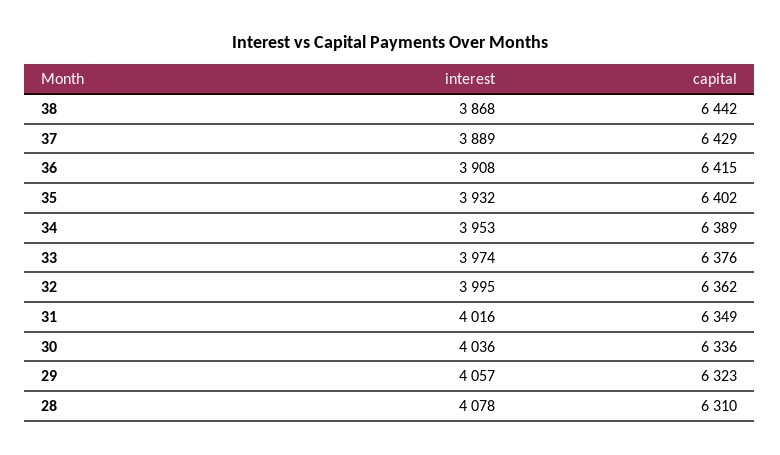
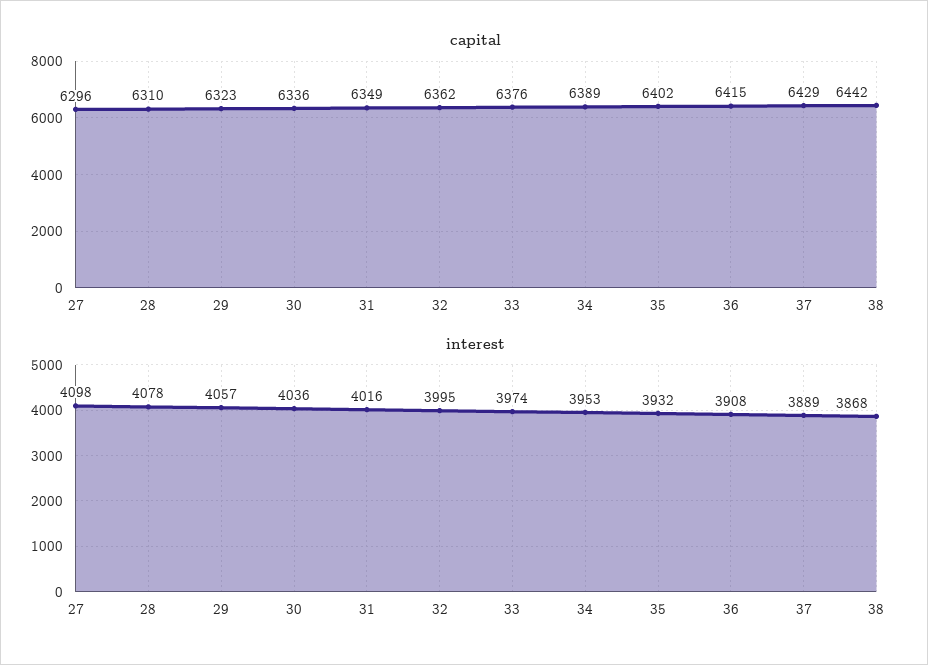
capital, 27: none -> 6296
interest, 27: none -> 4098

